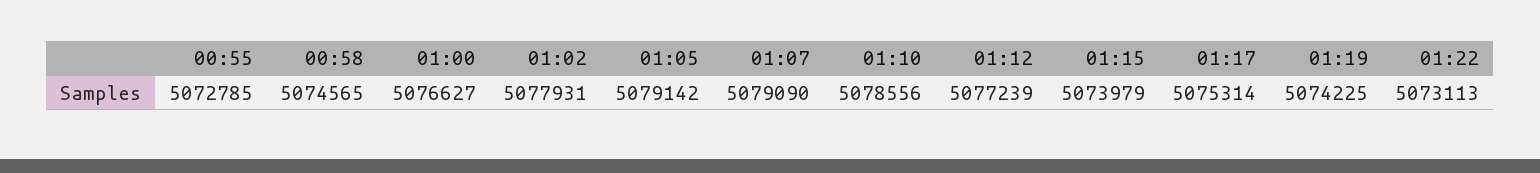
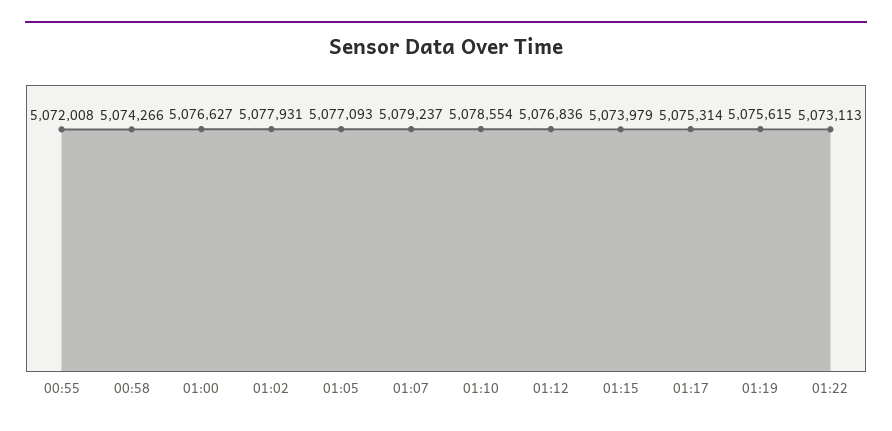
00:55: 5072785 -> 5072008
00:58: 5074565 -> 5074266
01:05: 5079142 -> 5077093
01:07: 5079090 -> 5079237
01:10: 5078556 -> 5078554
01:12: 5077239 -> 5076836
01:19: 5074225 -> 5075615

